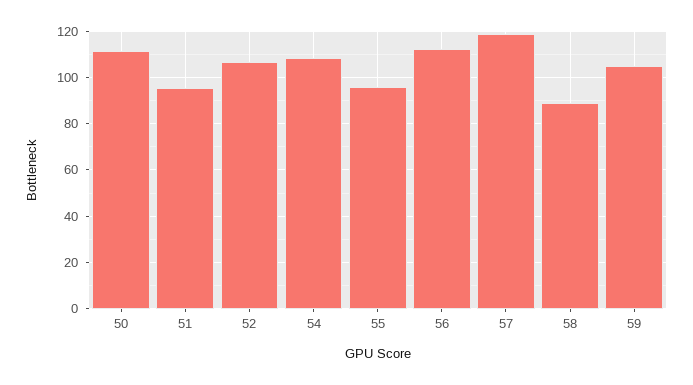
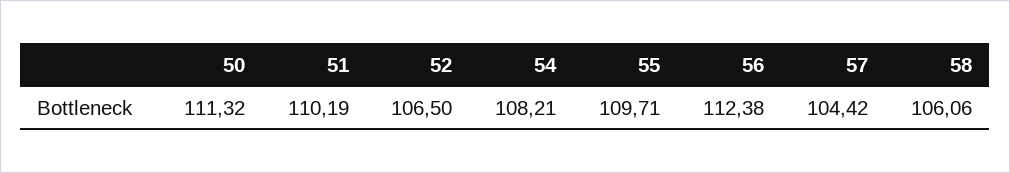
51: 95 -> 110.19
55: 95 -> 109.71
57: 120 -> 104.42
58: 90 -> 106.06
59: 105 -> none

